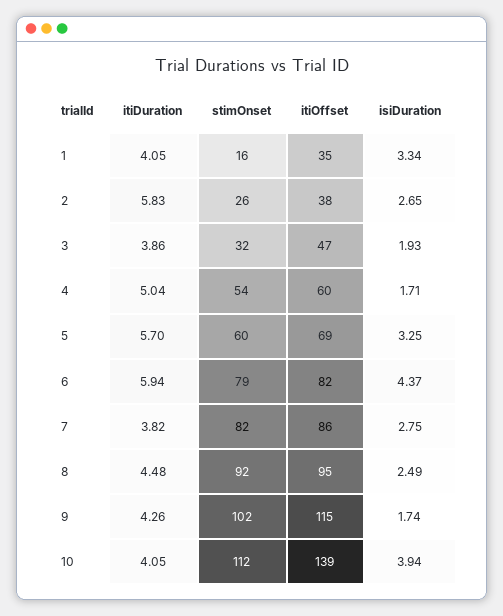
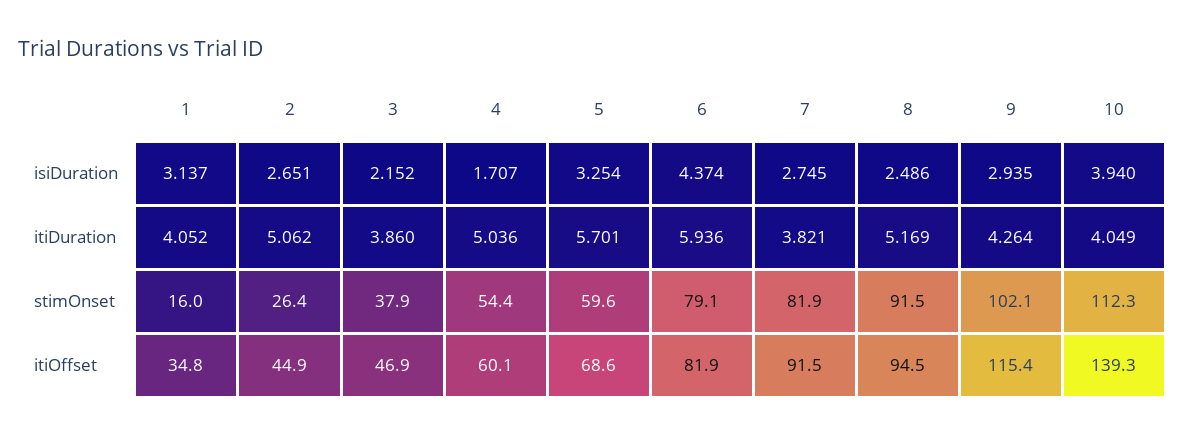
isiDuration, 1: 3.34 -> 3.137
itiDuration, 2: 5.83 -> 5.062
itiOffset, 2: 38 -> 44.9
stimOnset, 3: 32 -> 37.9
isiDuration, 3: 1.93 -> 2.152
itiOffset, 7: 86 -> 91.5
itiDuration, 8: 4.48 -> 5.169
isiDuration, 9: 1.74 -> 2.935

